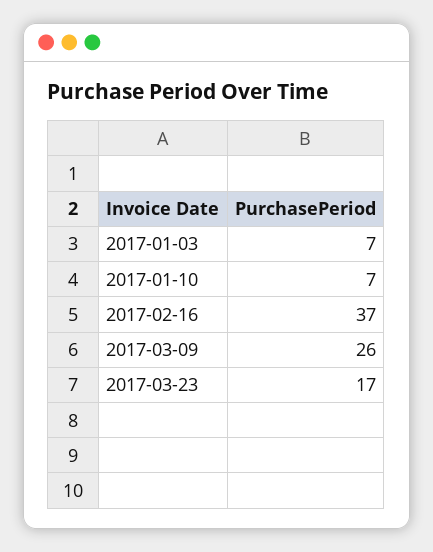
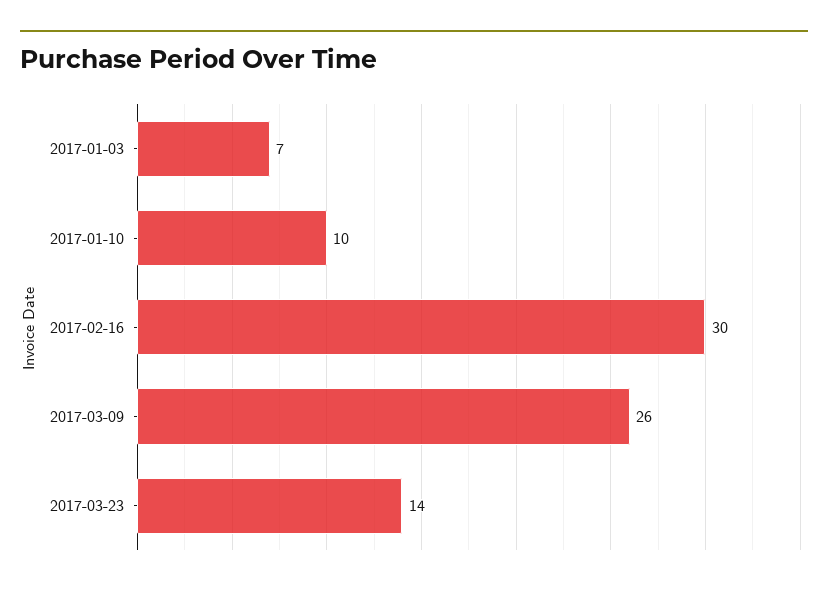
2017-01-10: 7 -> 10
2017-02-16: 37 -> 30
2017-03-23: 17 -> 14

